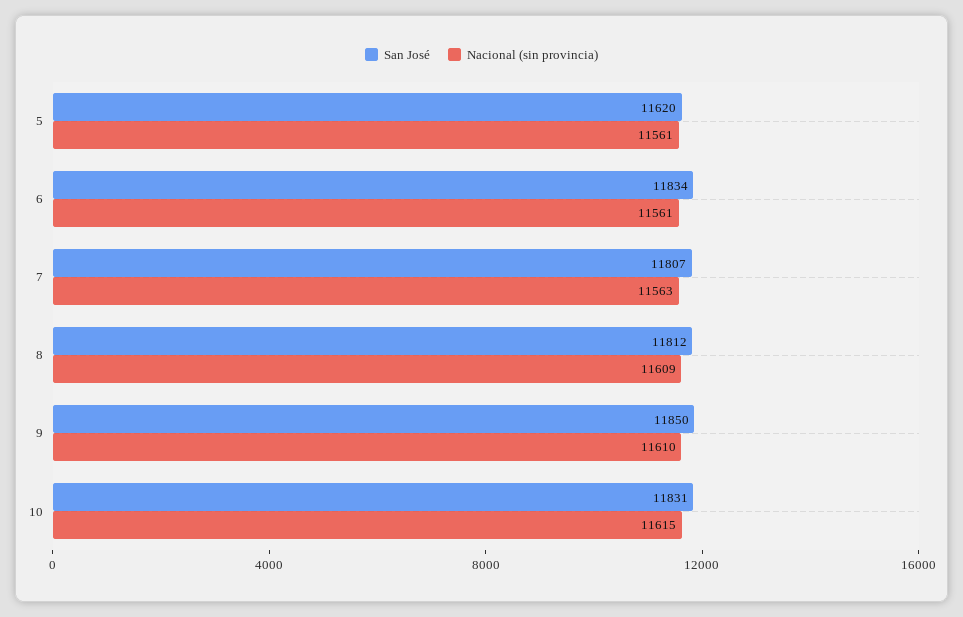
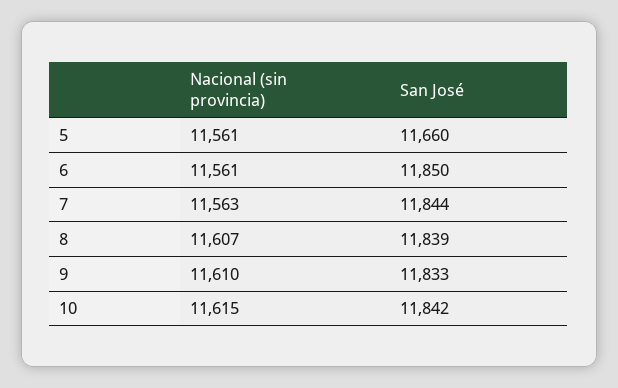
San José, 5: 11620 -> 11660
San José, 6: 11834 -> 11850
San José, 7: 11807 -> 11844
San José, 8: 11812 -> 11839
Nacional (sin provincia), 8: 11609 -> 11607
San José, 9: 11850 -> 11833
San José, 10: 11831 -> 11842

